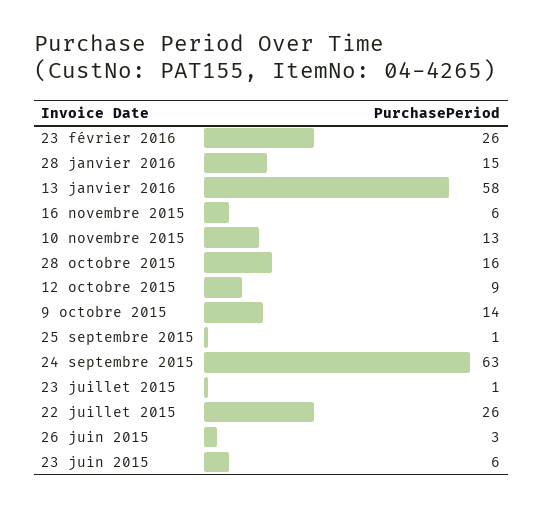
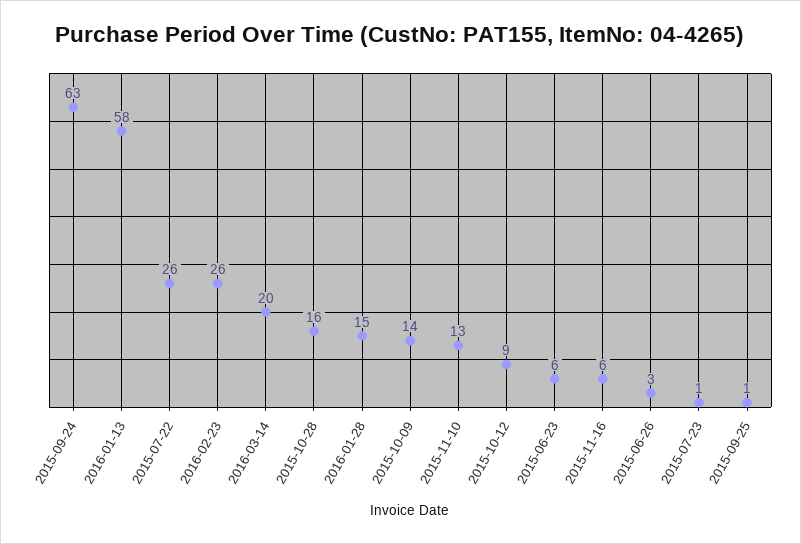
2016-03-14: none -> 20

